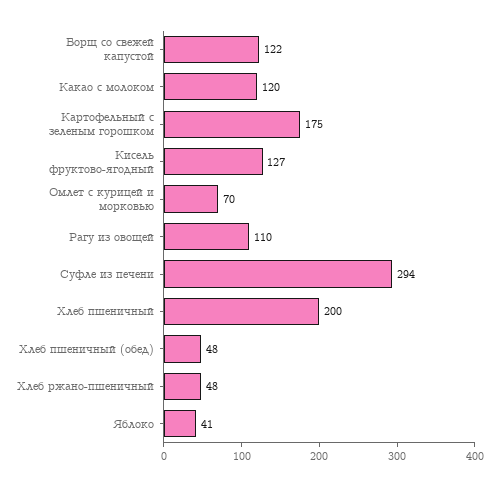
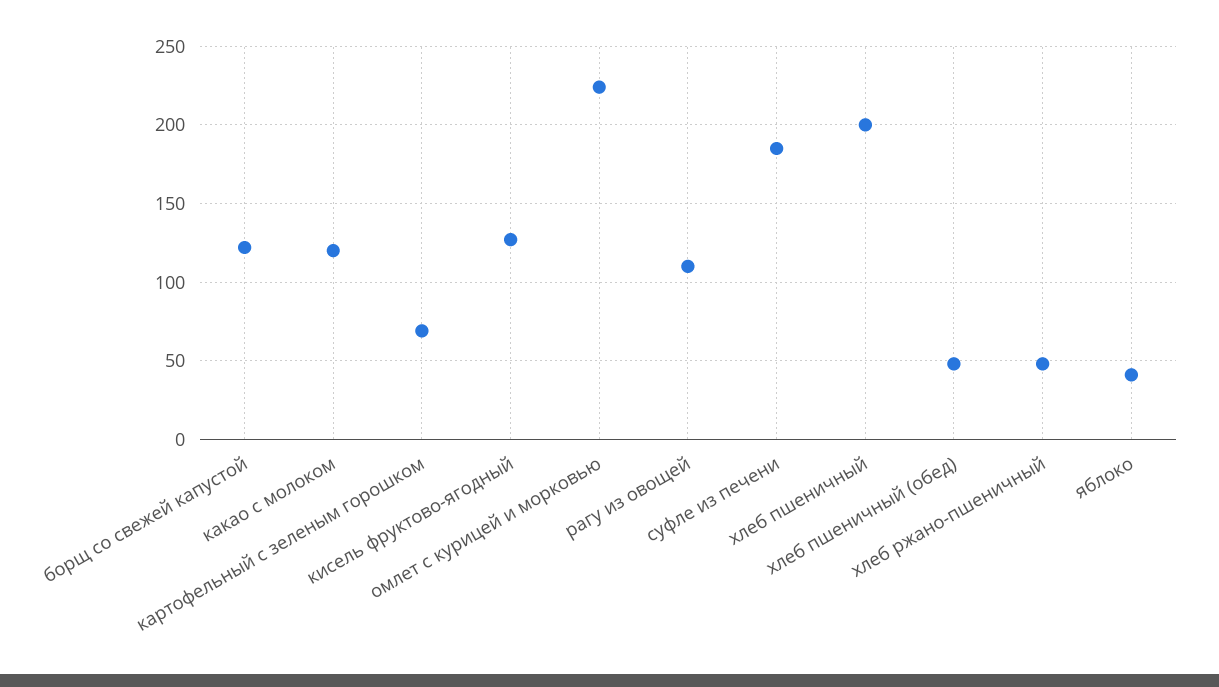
Картофельный с зеленым горошком: 175 -> 70
Омлет с курицей и морковью: 70 -> 225
Суфле из печени: 294 -> 185

